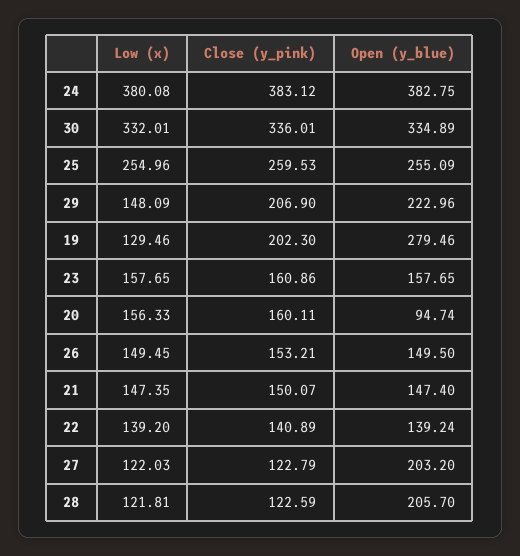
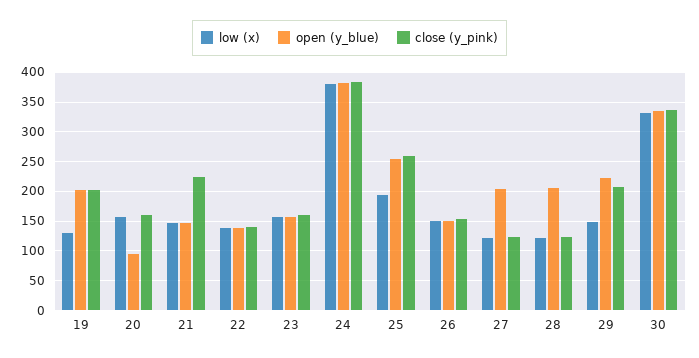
Low (x), 25: 254.96 -> 200
Open (y_blue), 19: 279.46 -> 200
Close (y_pink), 21: 150.07 -> 225

